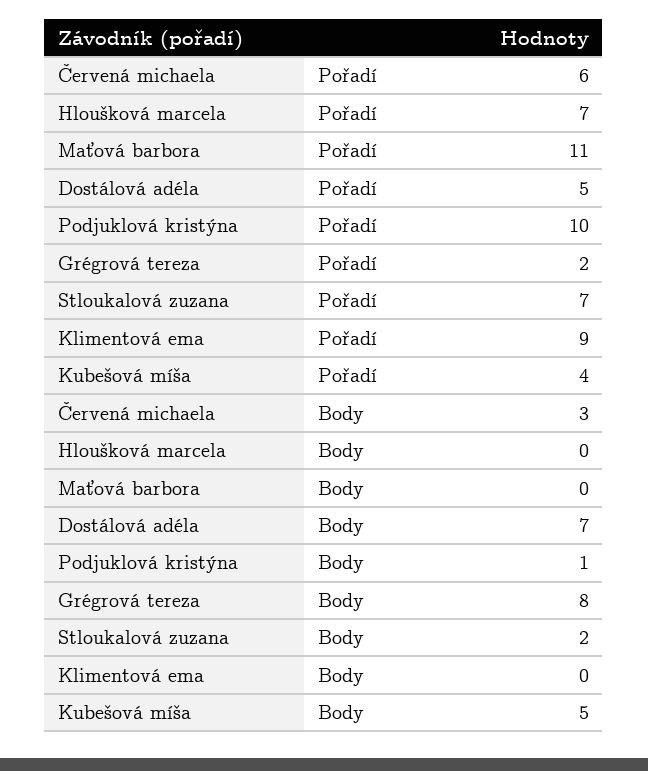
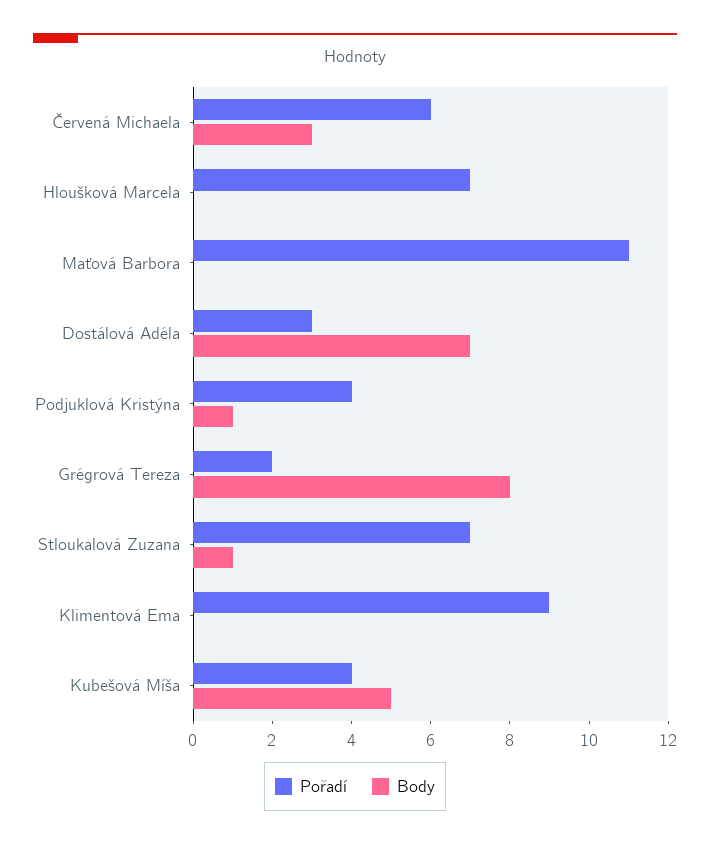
Pořadí, Dostálová adéla: 5 -> 3
Pořadí, Podjuklová kristýna: 10 -> 4
Body, Stloukalová zuzana: 2 -> 1

